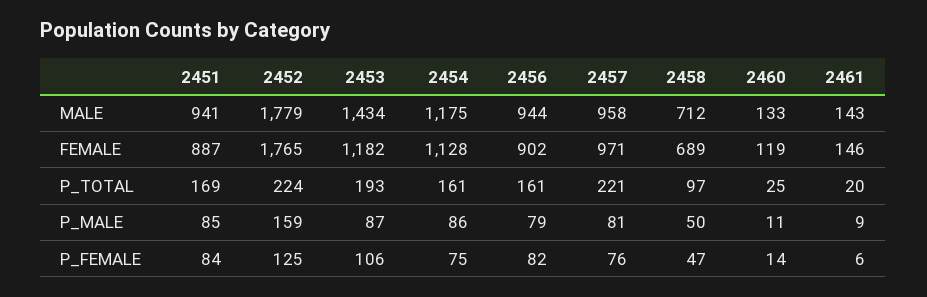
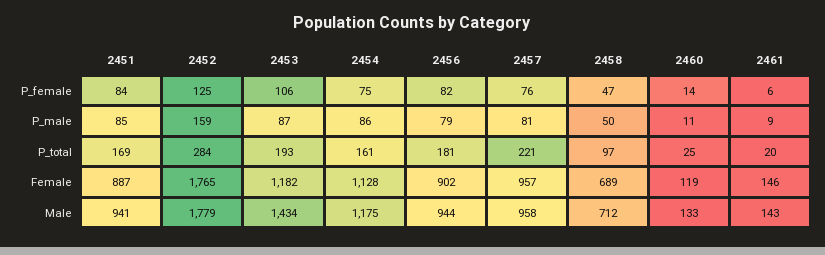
2457, FEMALE: 971 -> 957
2452, P_TOTAL: 224 -> 284
2456, P_TOTAL: 161 -> 181

